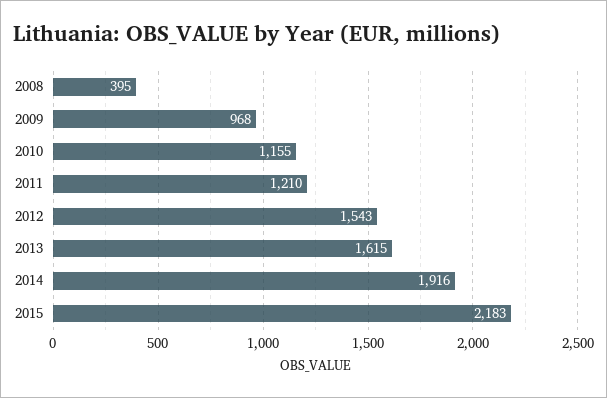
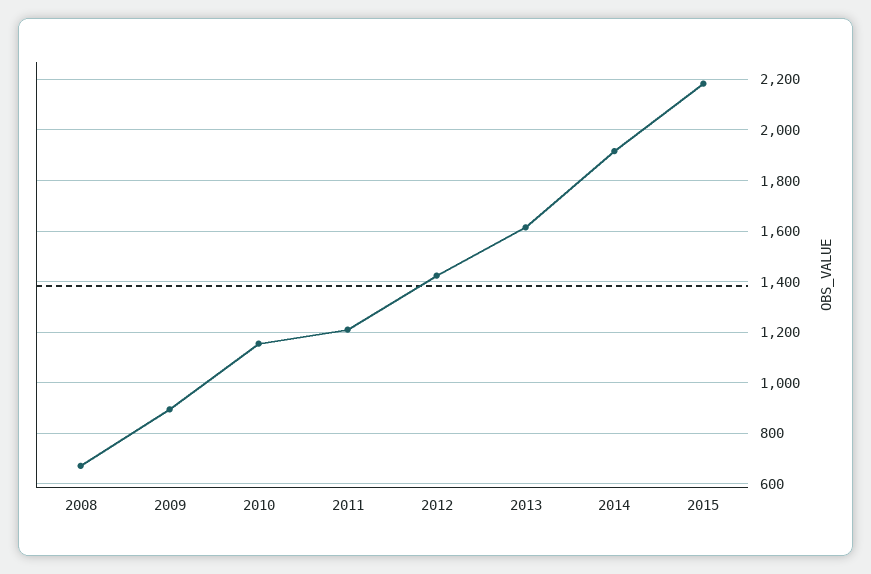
2008: 395 -> 675
2009: 968 -> 900
2012: 1543 -> 1425

